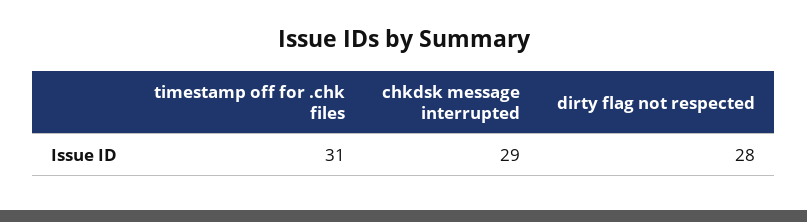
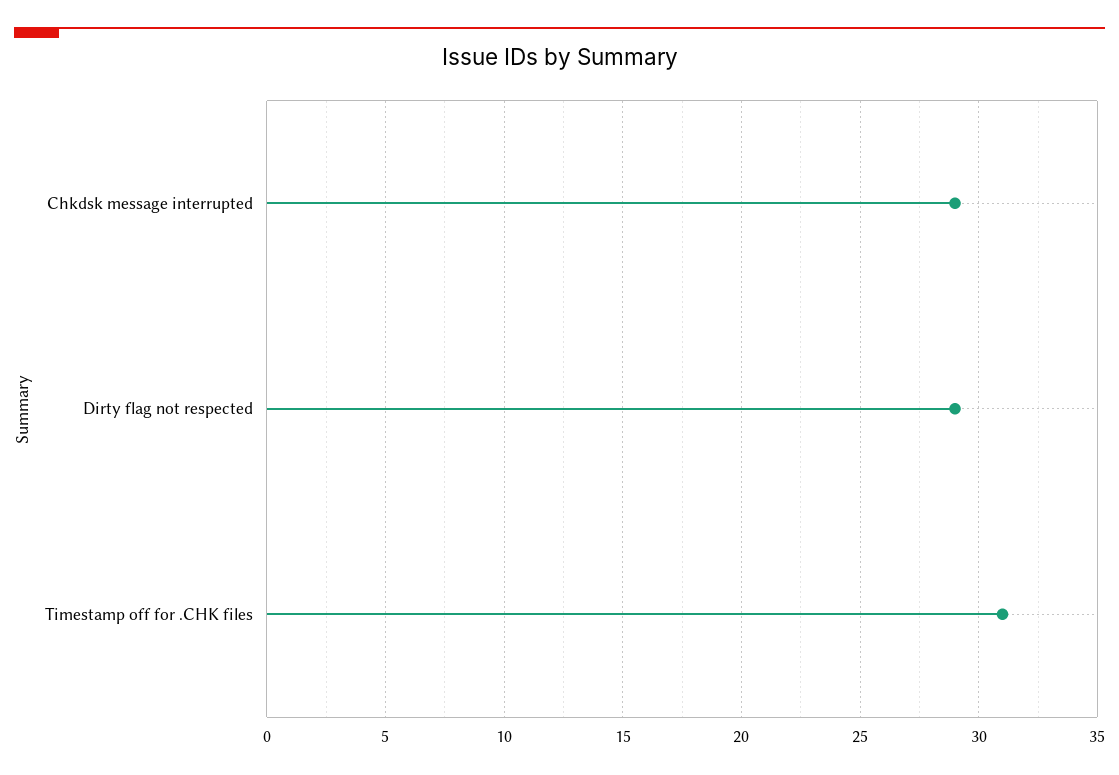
dirty flag not respected: 28 -> 29

